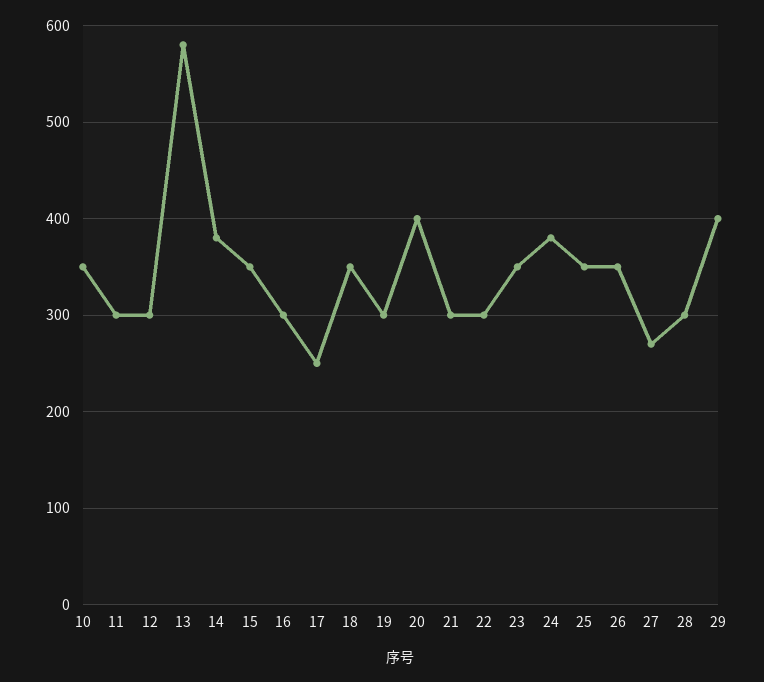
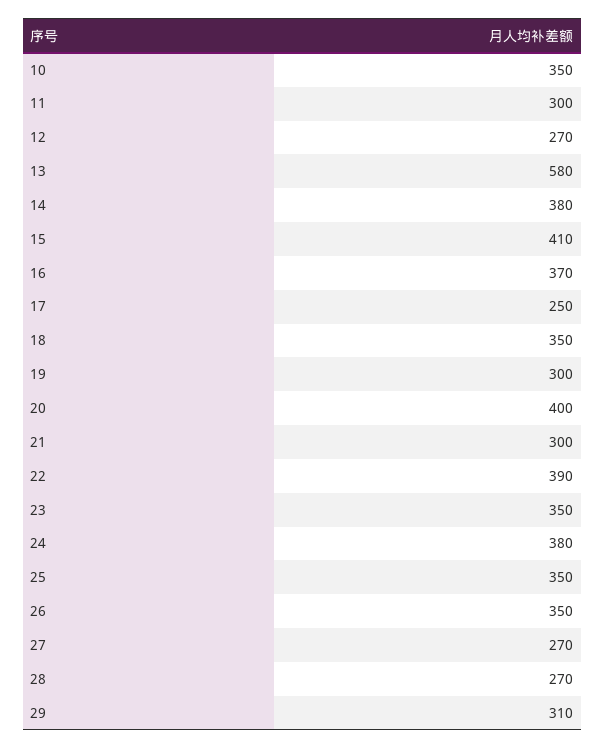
12: 300 -> 270
15: 350 -> 410
16: 300 -> 370
22: 300 -> 390
28: 300 -> 270
29: 400 -> 310

